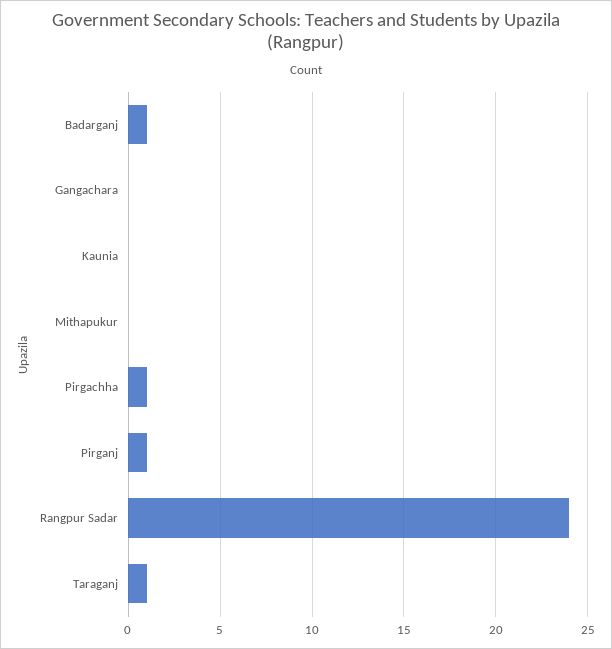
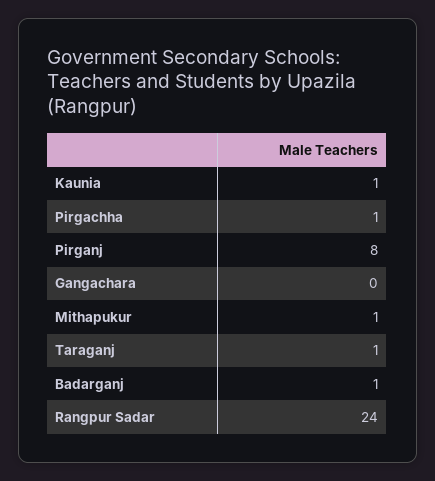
Kaunia: 0 -> 1
Mithapukur: 0 -> 1
Pirganj: 1 -> 8

